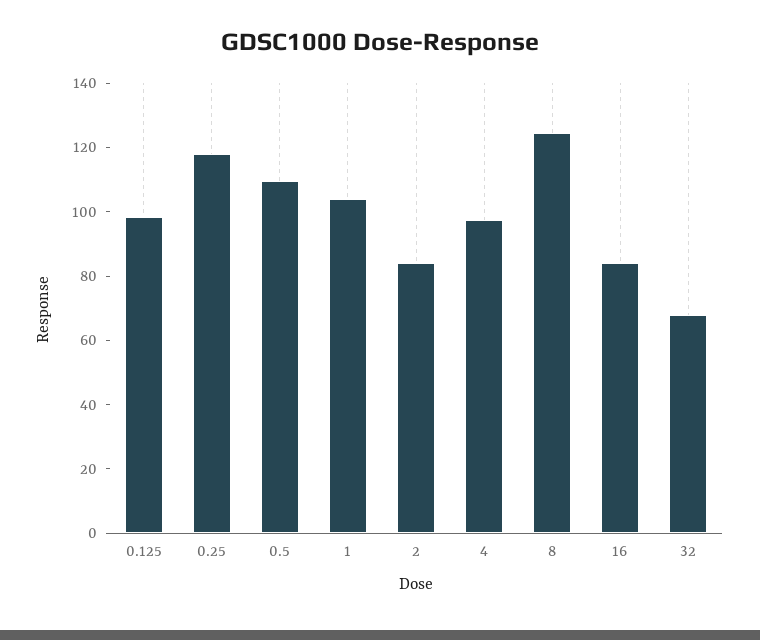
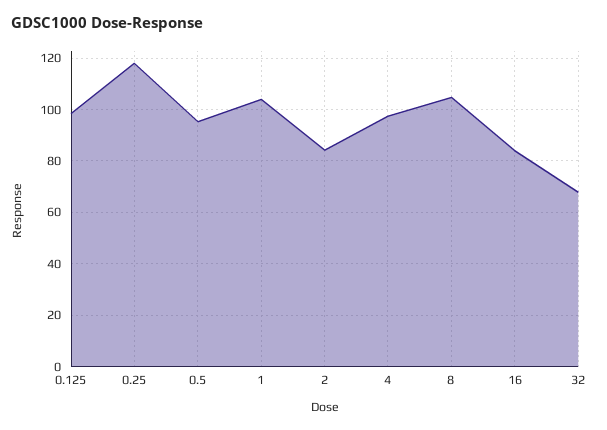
0.5: 110 -> 95
8: 125 -> 105

